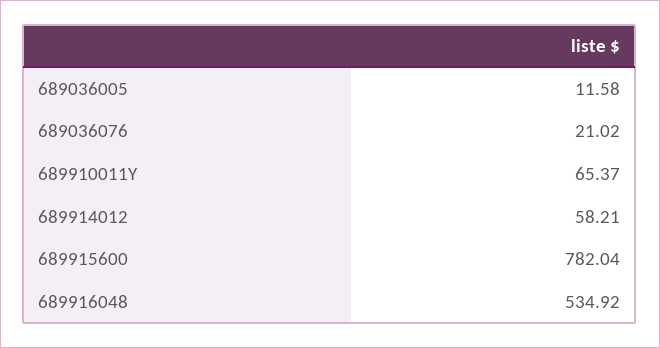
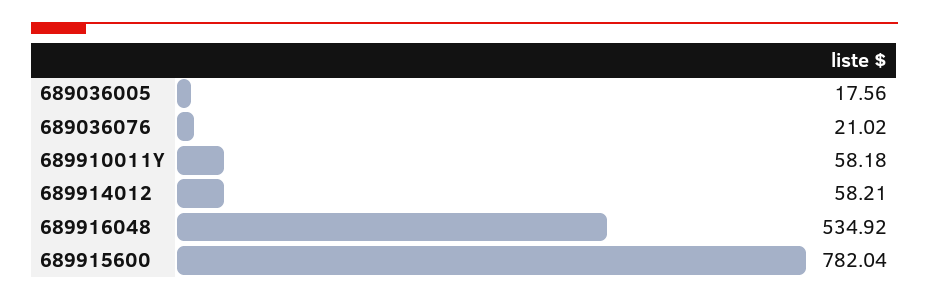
689036005: 11.58 -> 17.56
689910011Y: 65.37 -> 58.18

